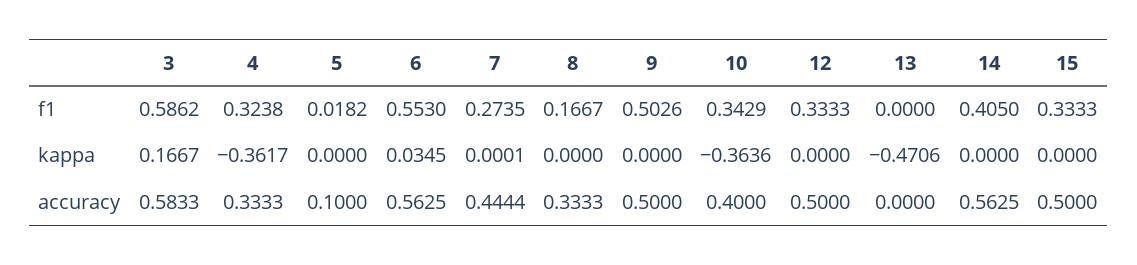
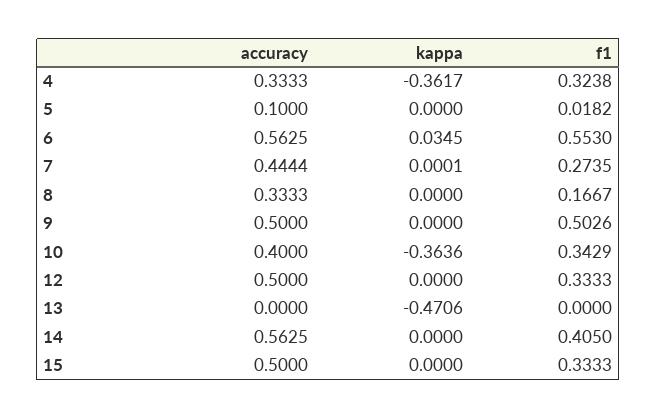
3, f1: 0.5862 -> none
3, kappa: 0.1667 -> none
3, accuracy: 0.5833 -> none

